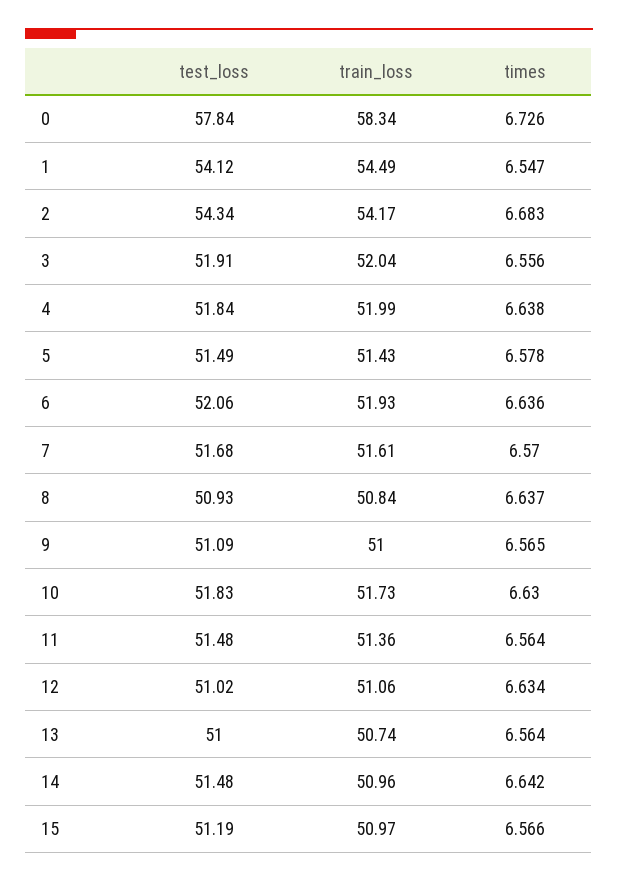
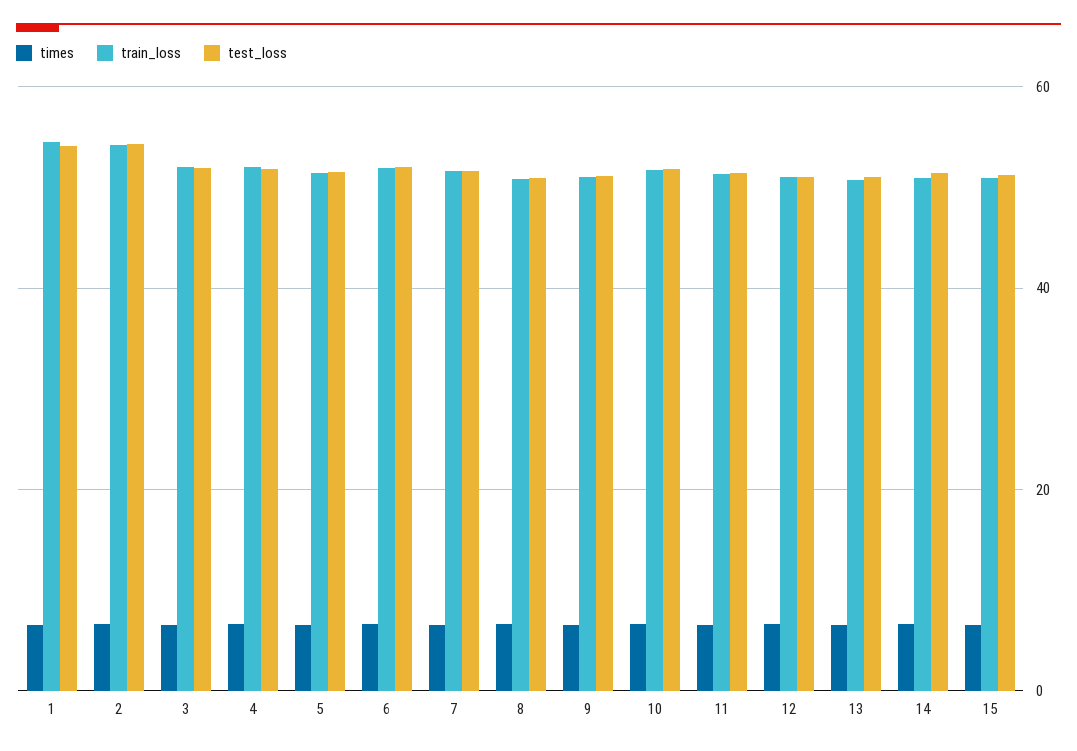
test_loss, 0: 57.84 -> none
train_loss, 0: 58.34 -> none
times, 0: 6.726 -> none

